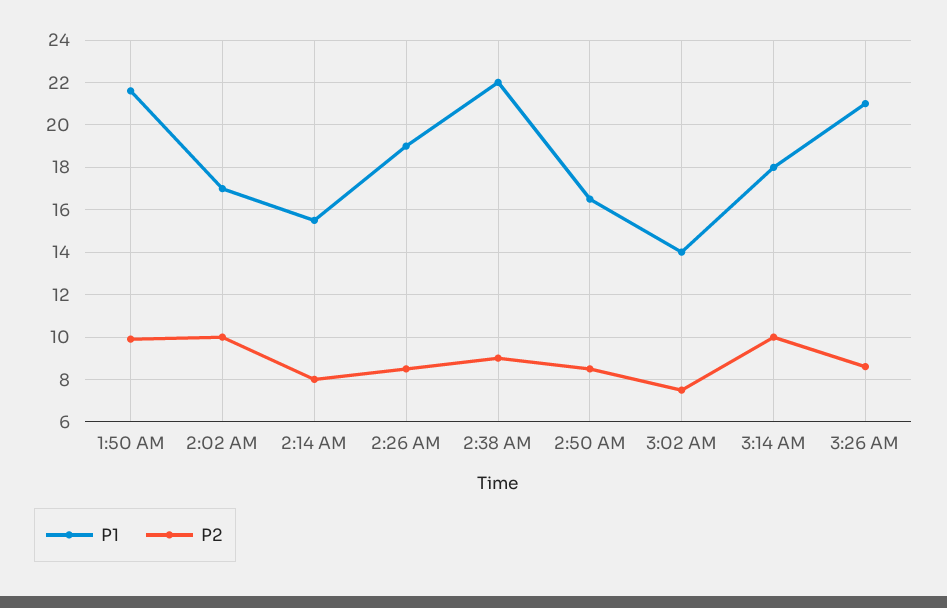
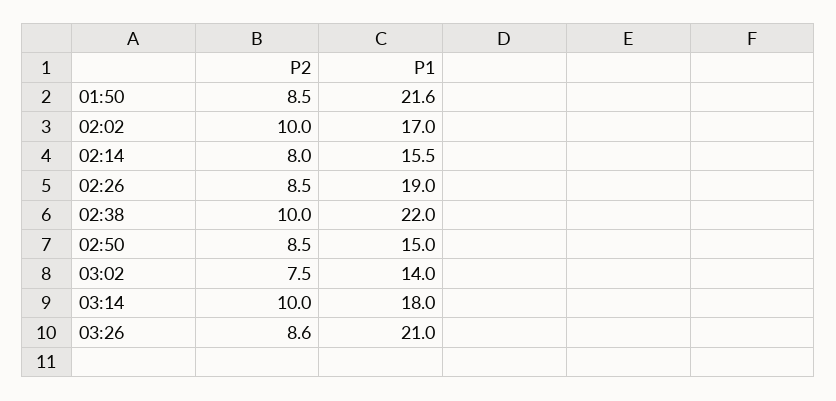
P2, 1:50 AM: 10 -> 8.5
P2, 2:38 AM: 9 -> 10
P1, 2:50 AM: 16.5 -> 15

